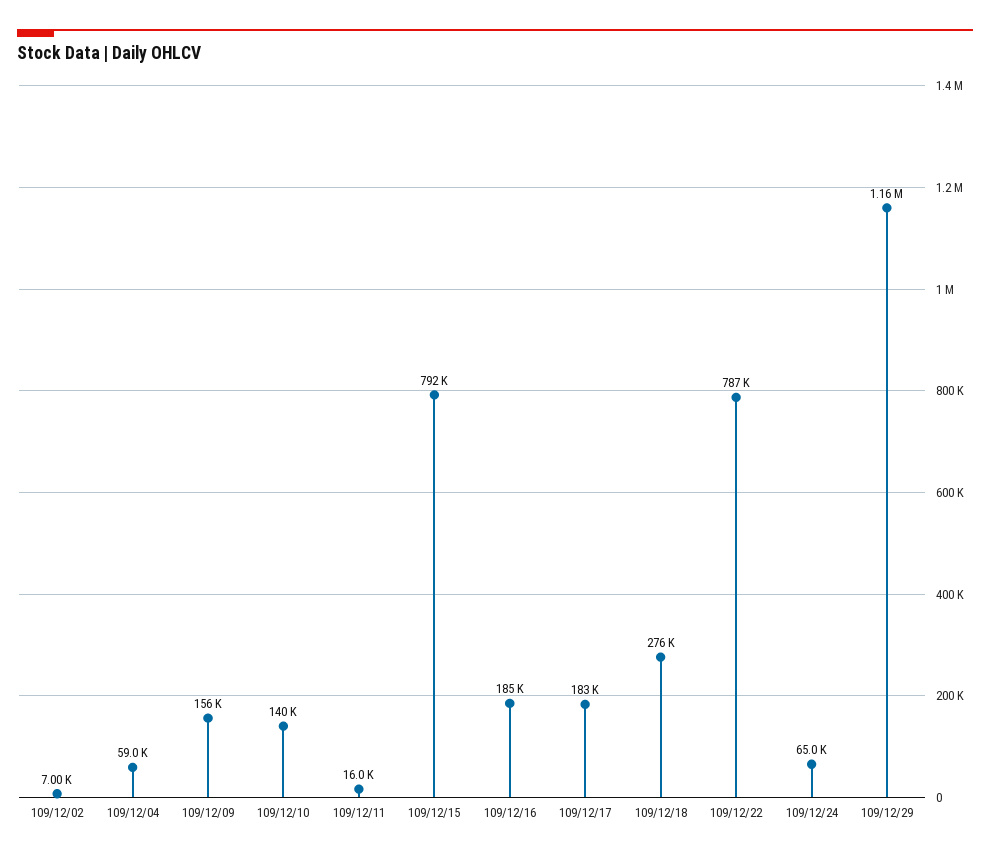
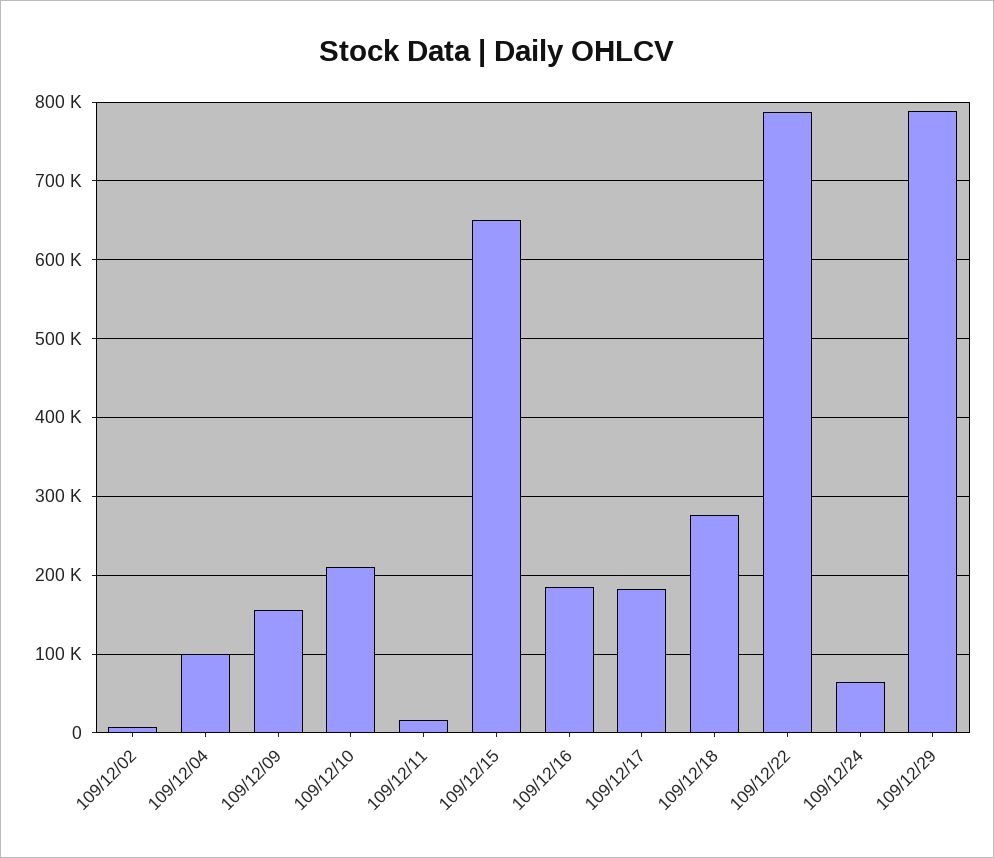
109/12/04: 59000 -> 100000
109/12/10: 140000 -> 210000
109/12/15: 792000 -> 650000
109/12/29: 1160000 -> 790000

